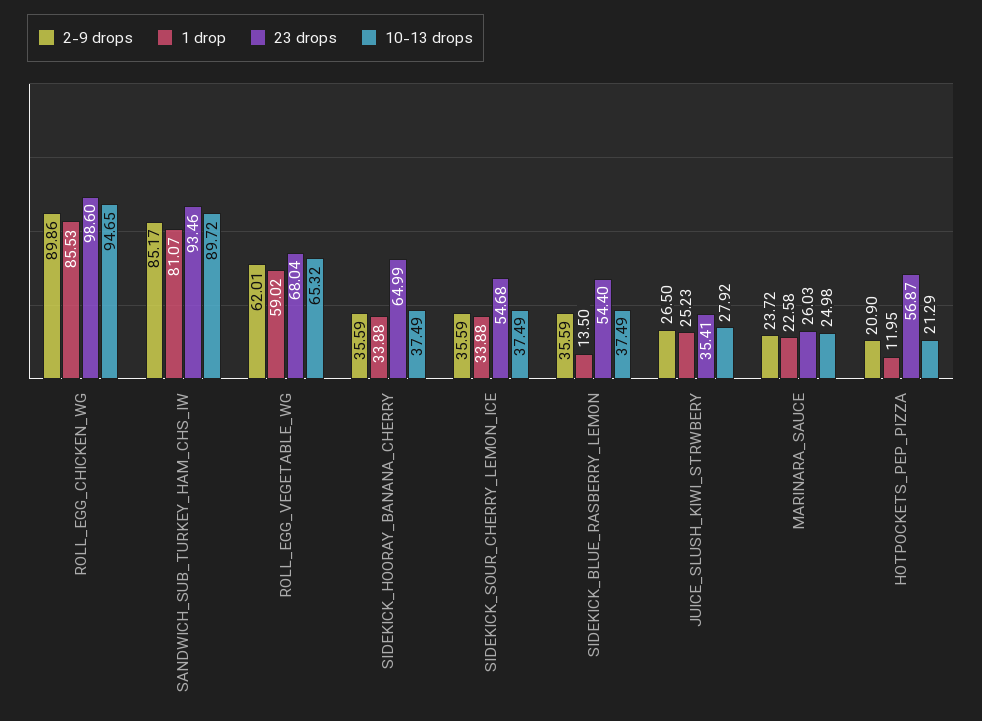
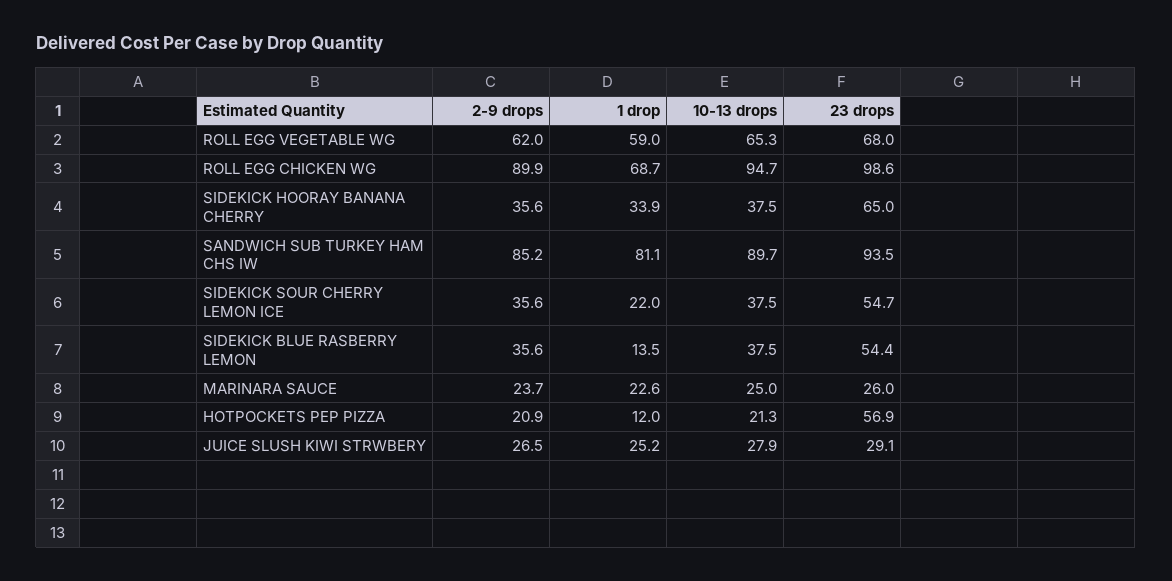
1 drop, ROLL_EGG_CHICKEN_WG: 85.53 -> 68.7
1 drop, SIDEKICK_SOUR_CHERRY_LEMON_ICE: 33.88 -> 22
23 drops, JUICE_SLUSH_KIWI_STRWBERY: 35.41 -> 29.1

